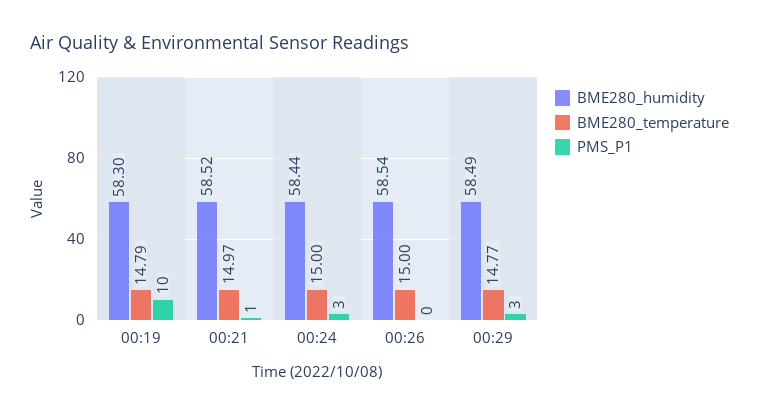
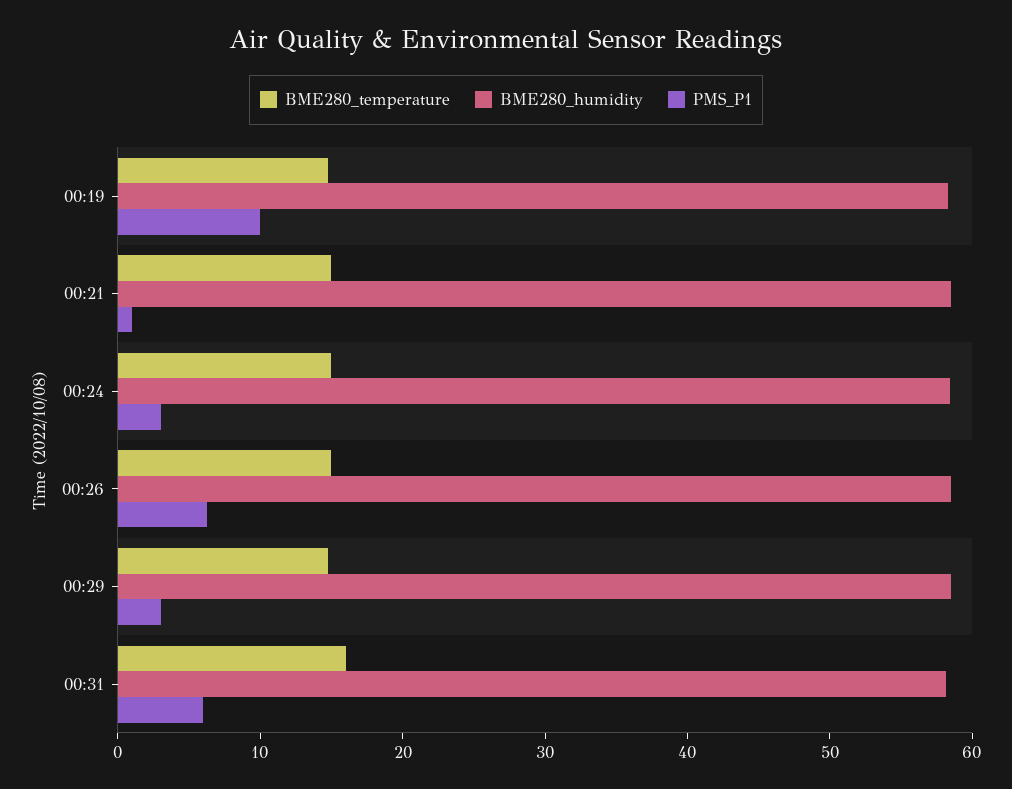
PMS_P1, 00:26: 0 -> 6
BME280_temperature, 00:31: none -> 16
BME280_humidity, 00:31: none -> 58
PMS_P1, 00:31: none -> 6

